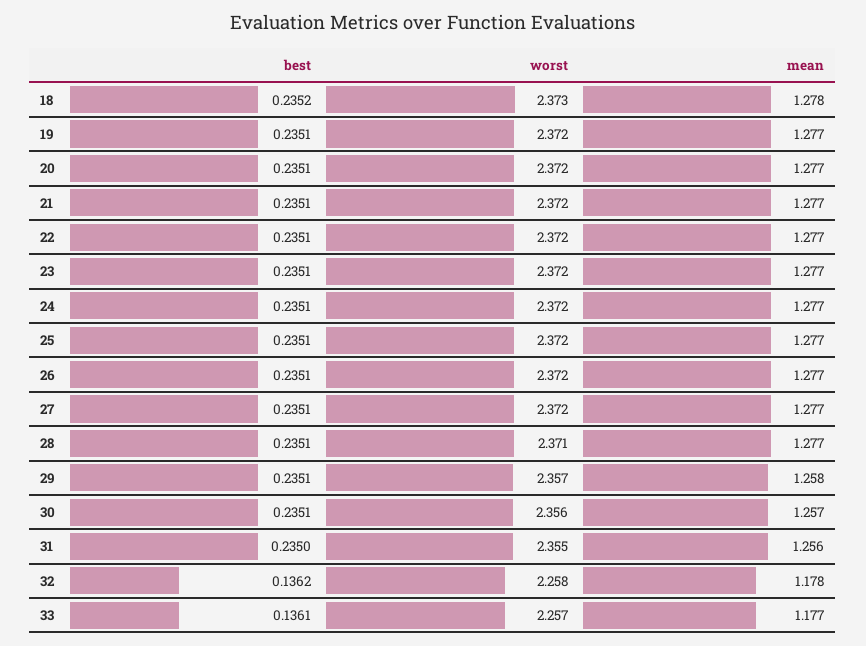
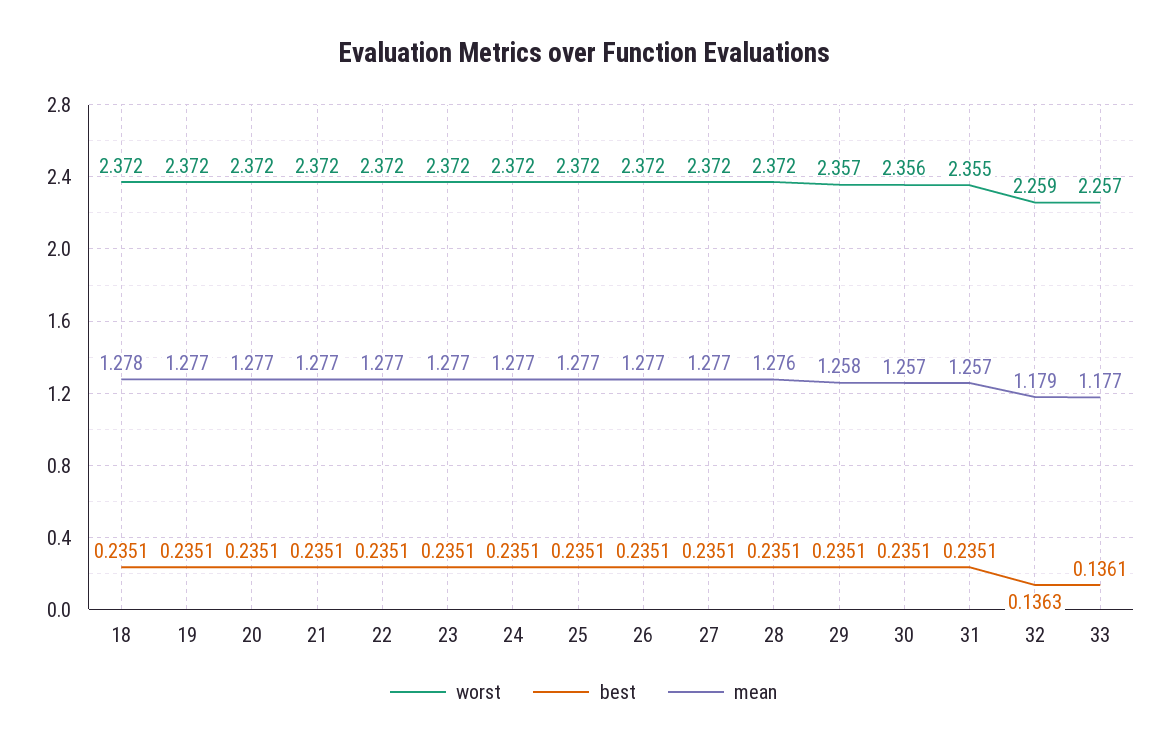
best, 18: 0.2352 -> 0.2351
worst, 18: 2.373 -> 2.372
worst, 28: 2.371 -> 2.372
mean, 28: 1.277 -> 1.276
best, 31: 0.235 -> 0.2351
mean, 31: 1.256 -> 1.257
best, 32: 0.1362 -> 0.1363
worst, 32: 2.258 -> 2.259
mean, 32: 1.178 -> 1.179

